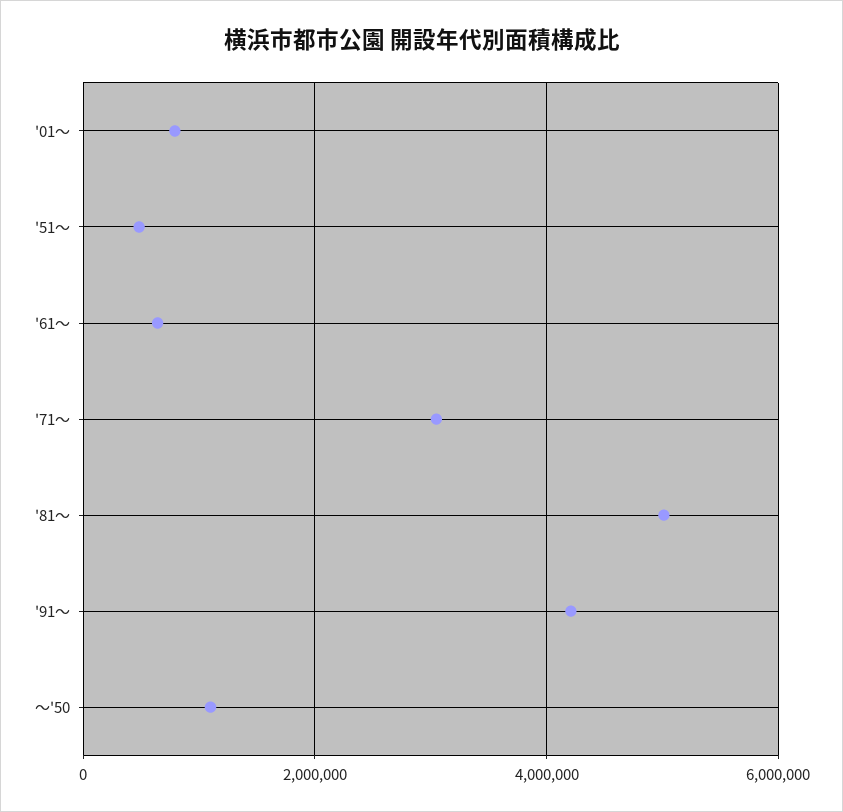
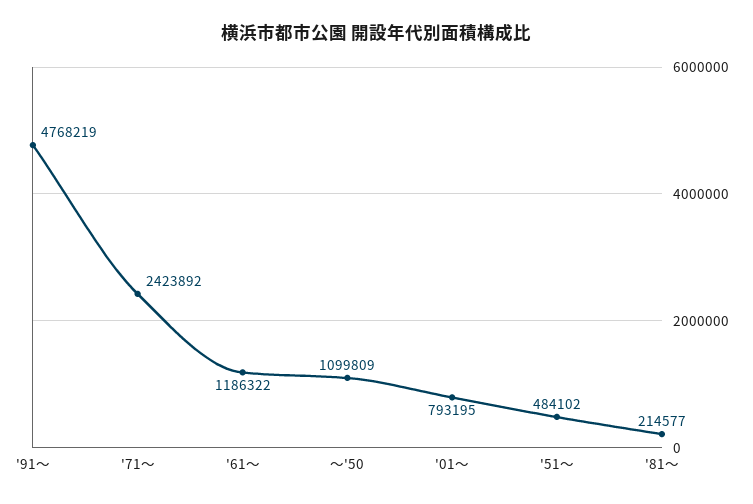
'61～: 600000 -> 1186322
'71～: 3000000 -> 2423892
'81～: 5000000 -> 214577
'91～: 4200000 -> 4768219

